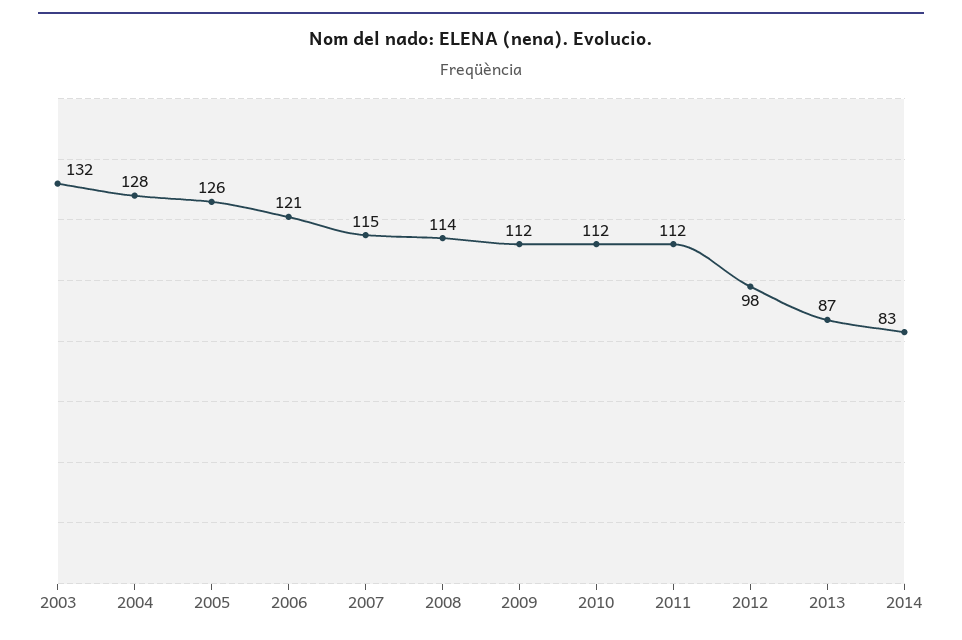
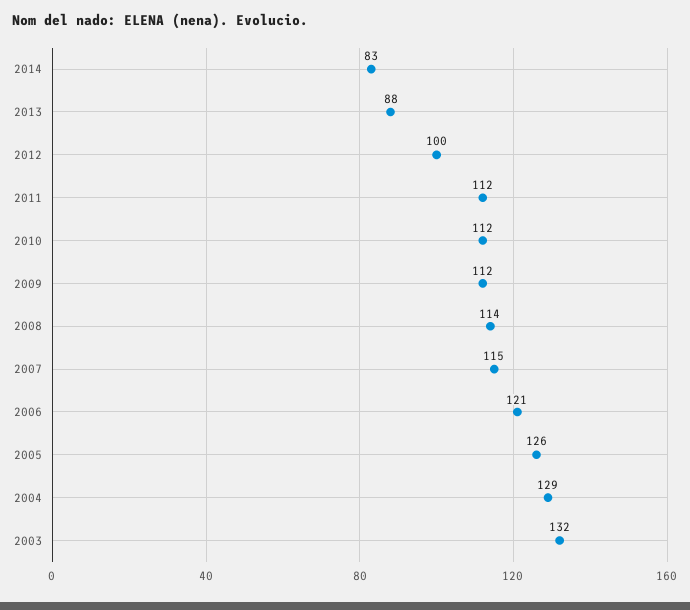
2004: 128 -> 129
2012: 98 -> 100
2013: 87 -> 88

